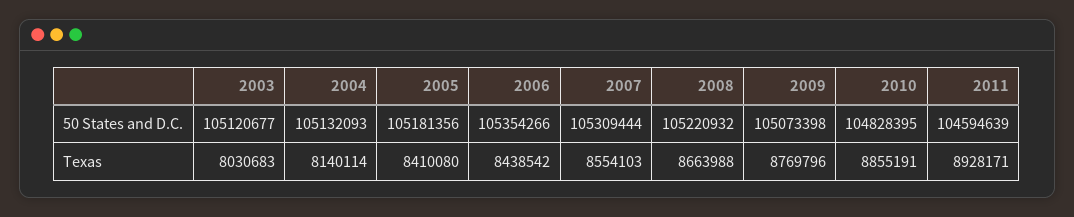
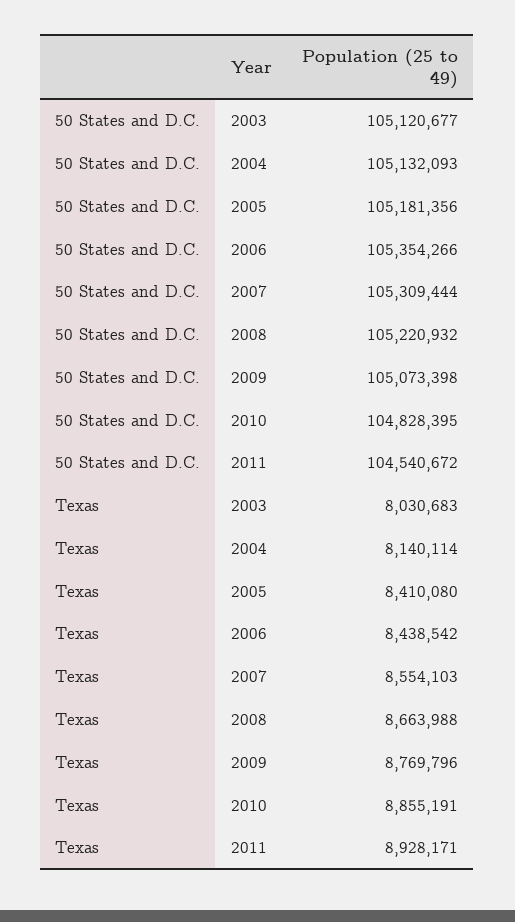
2011, 50 States and D.C.: 104594639 -> 104540672

